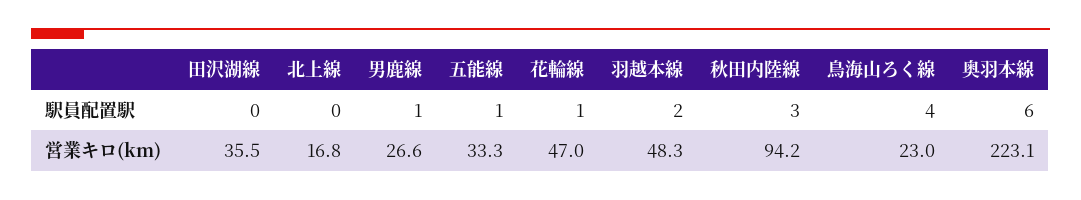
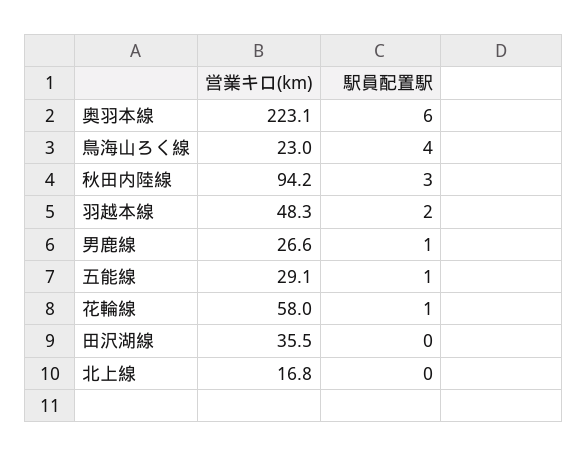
五能線, 営業キロ(km): 33.3 -> 29.1
花輪線, 営業キロ(km): 47 -> 58

